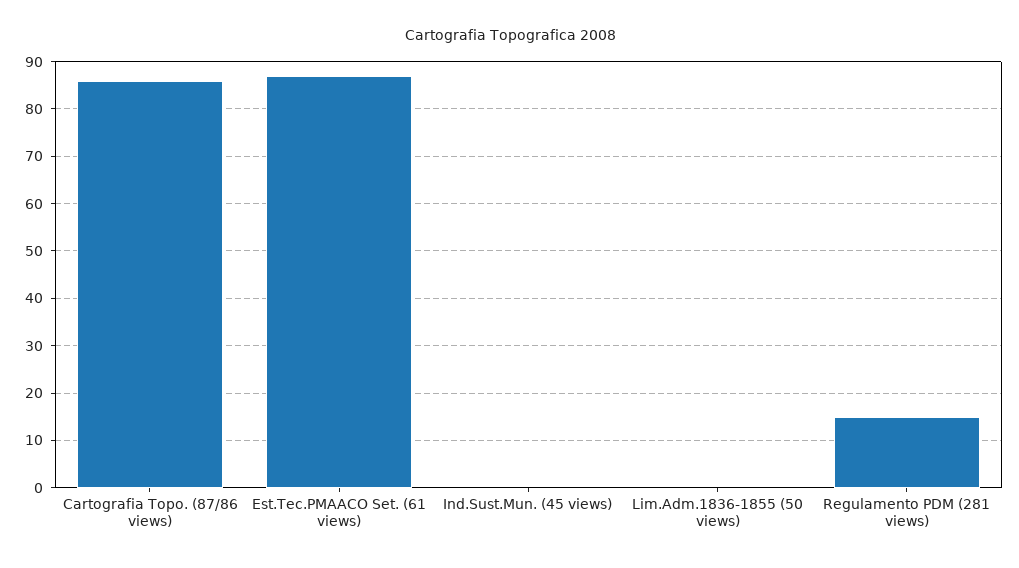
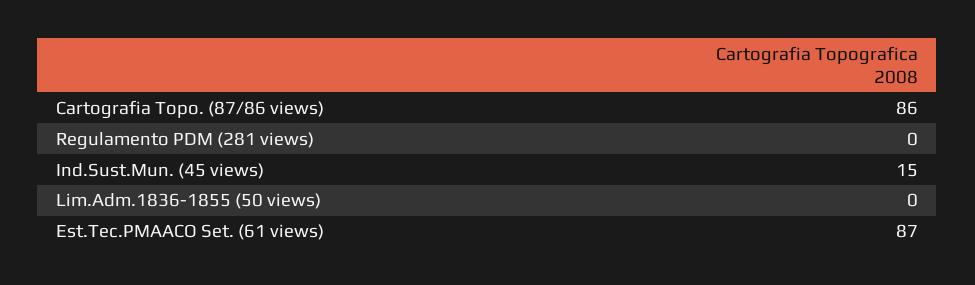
Ind.Sust.Mun. (45 views): 0 -> 15
Regulamento PDM (281 views): 15 -> 0

